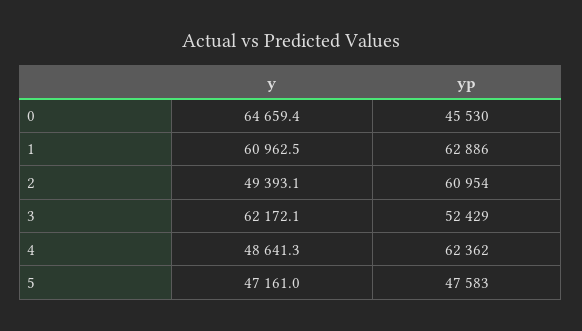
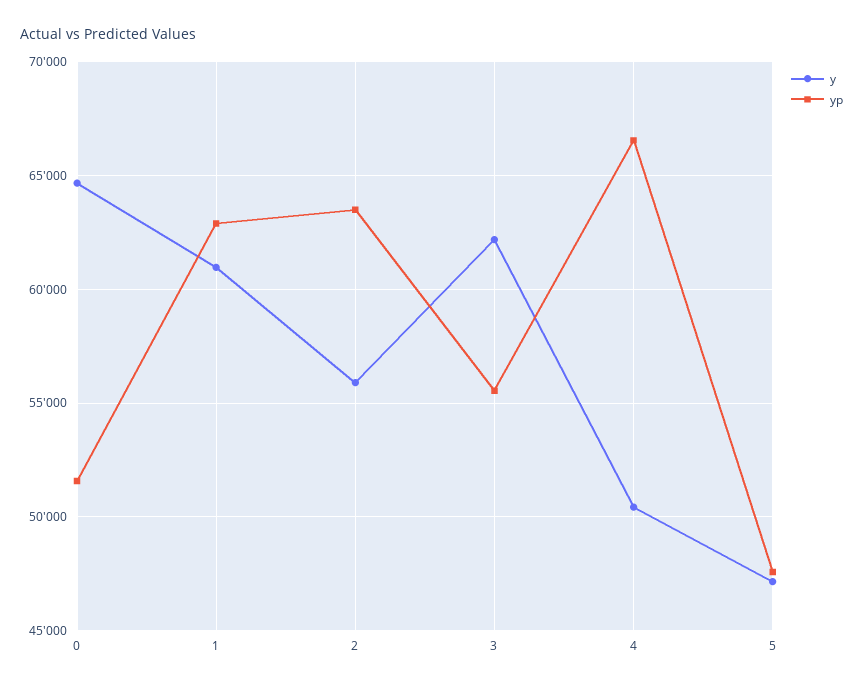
yp, 0: 45530 -> 51500
y, 2: 49393.1 -> 56000
yp, 2: 60954 -> 63500
yp, 3: 52429 -> 55500
y, 4: 48641.3 -> 50500
yp, 4: 62362 -> 66500

